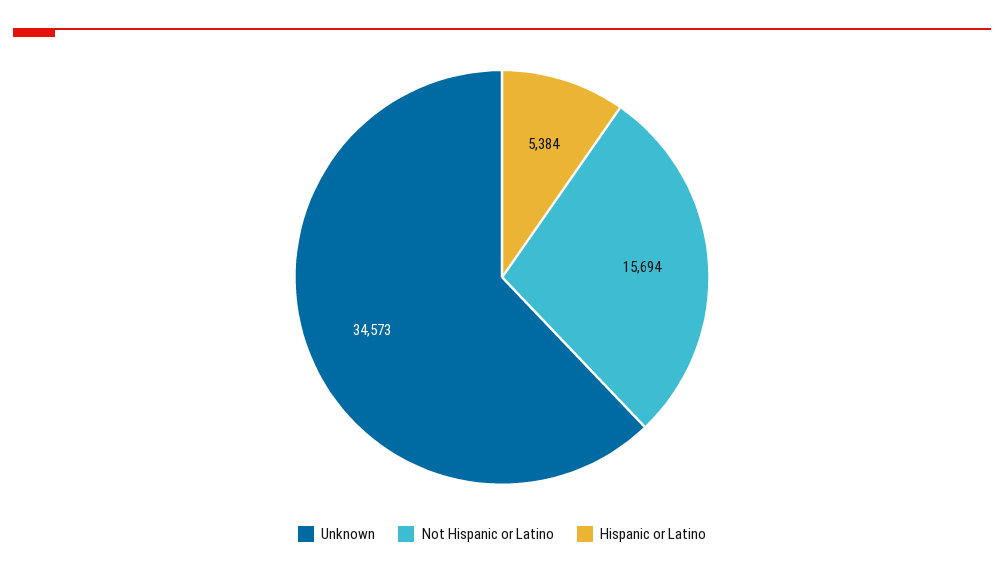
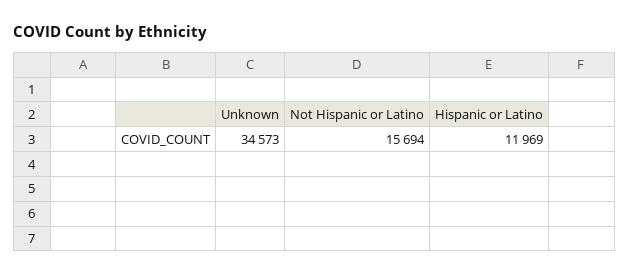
Hispanic or Latino: 5384 -> 11969

